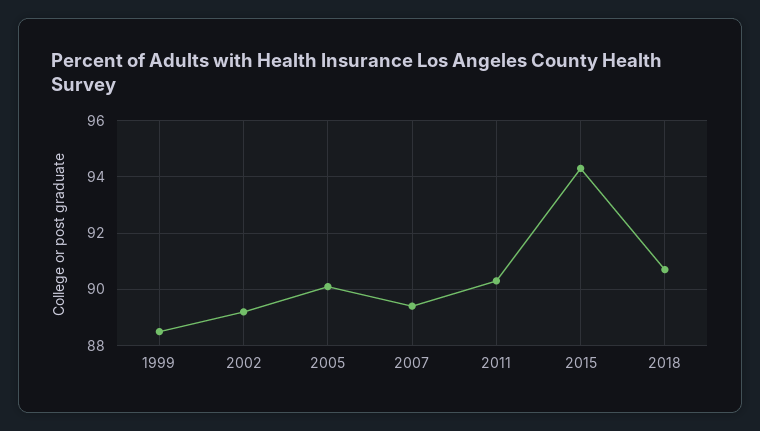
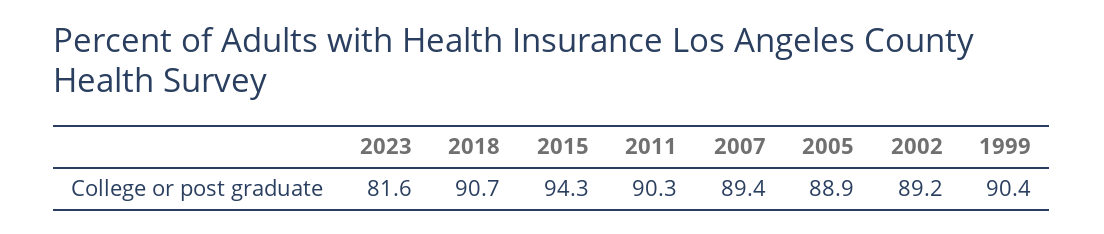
1999: 88.5 -> 90.4
2005: 90 -> 88.9
2023: none -> 81.6

